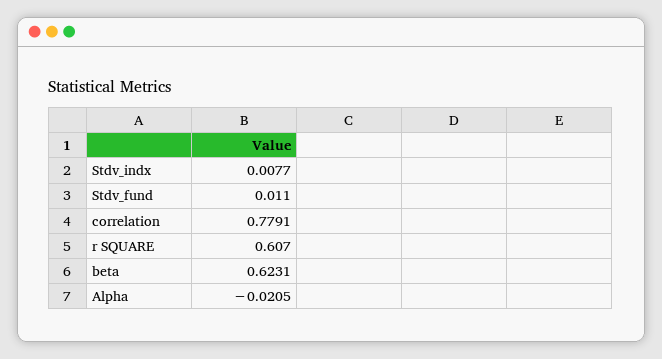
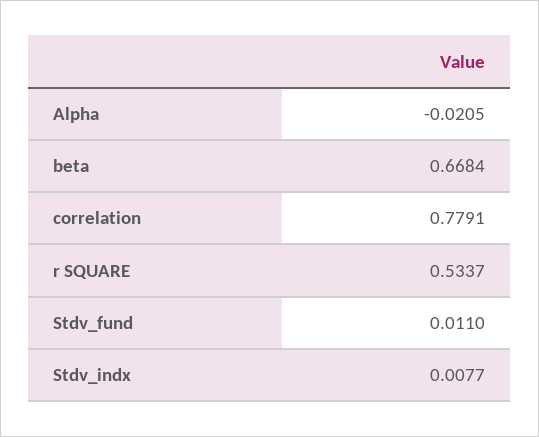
r SQUARE: 0.607 -> 0.5337
beta: 0.6231 -> 0.6684

